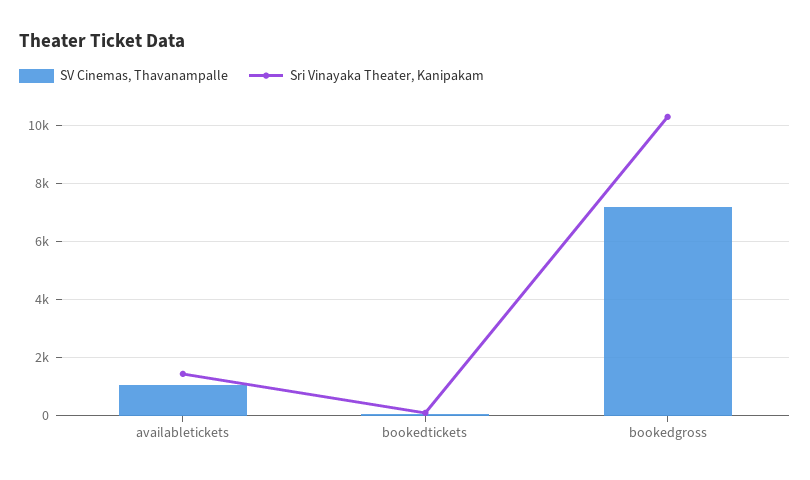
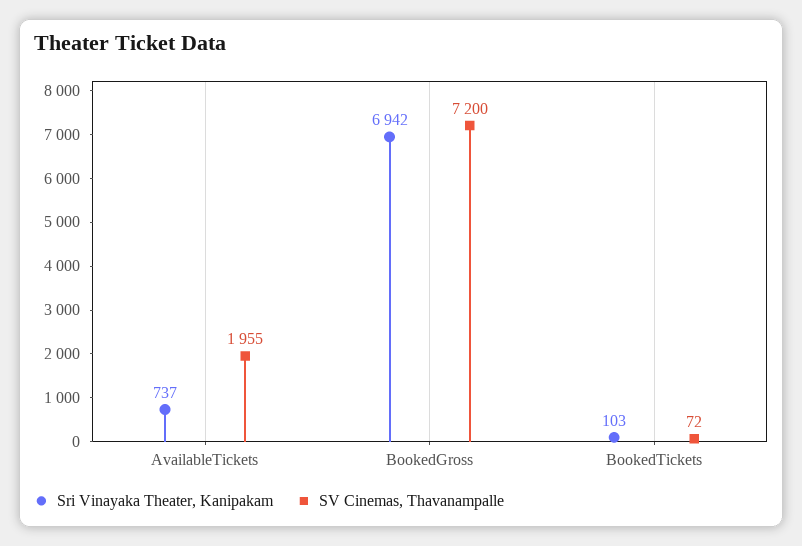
SV Cinemas, Thavanampalle, availabletickets: 1000 -> 1955
Sri Vinayaka Theater, Kanipakam, availabletickets: 1500 -> 737
Sri Vinayaka Theater, Kanipakam, bookedgross: 10250 -> 6942

